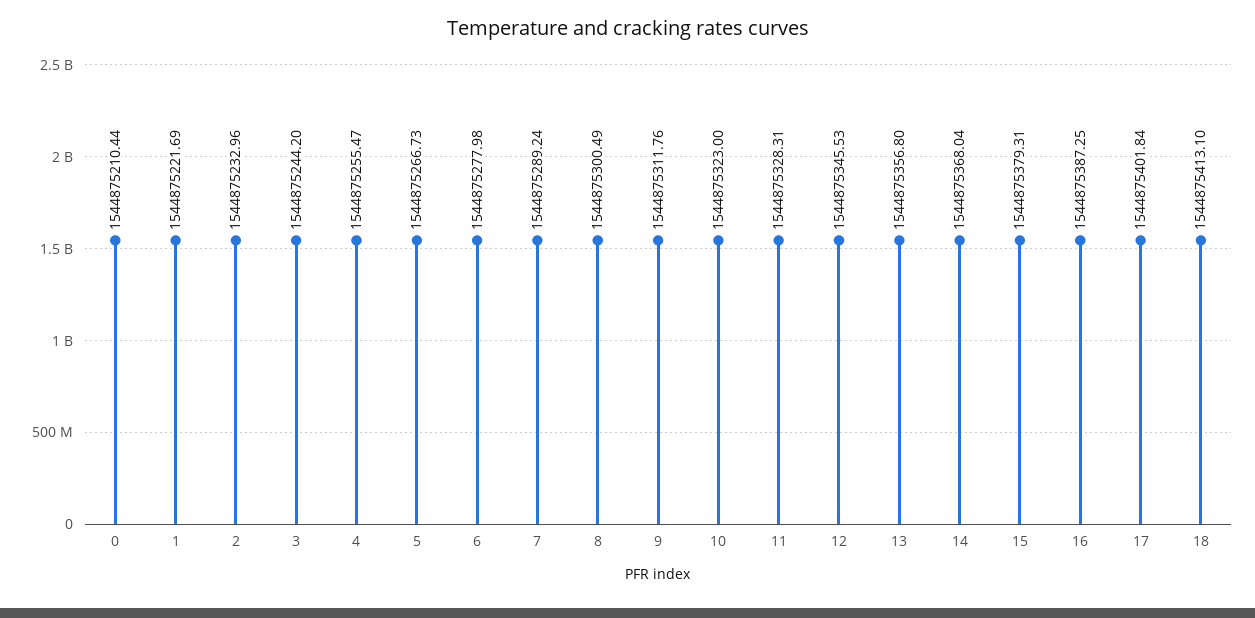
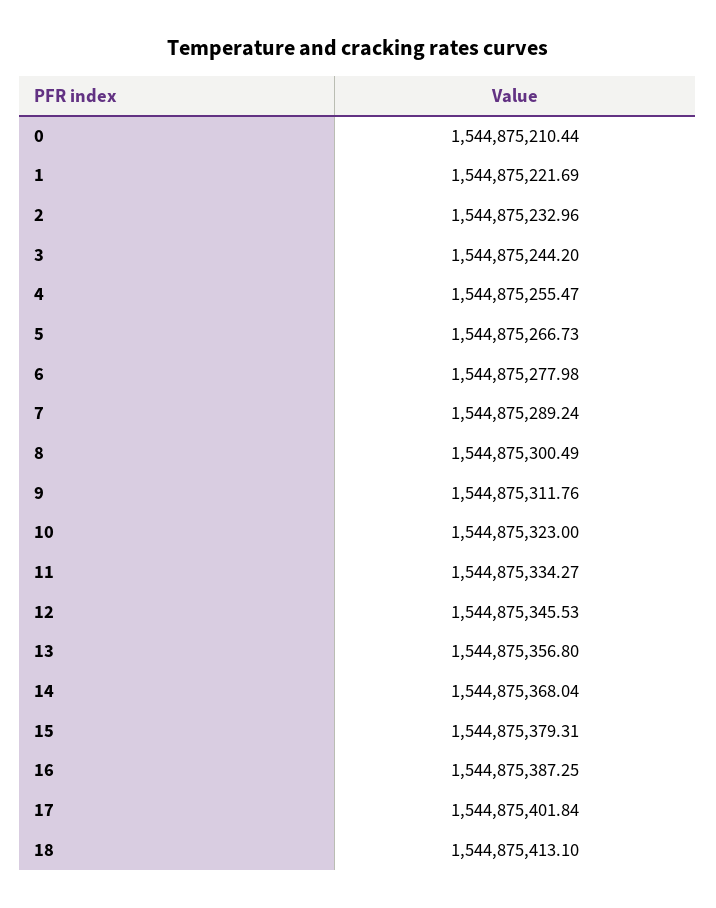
11: 1544875328.31 -> 1544875334.27

